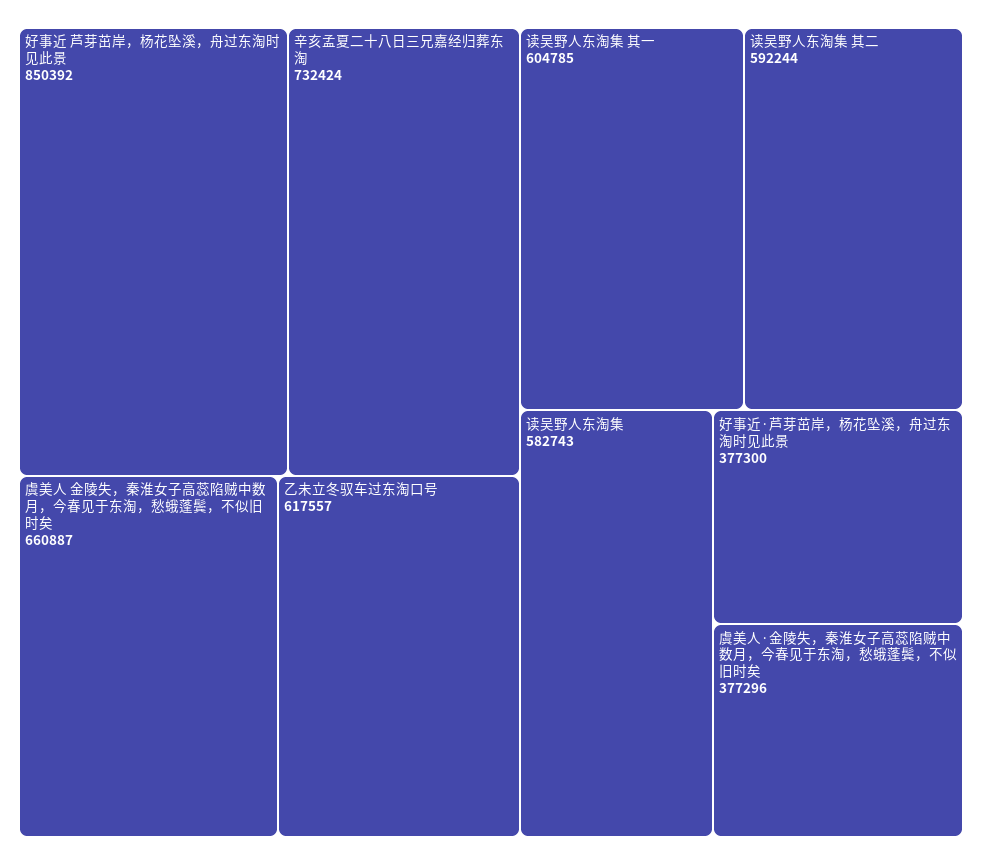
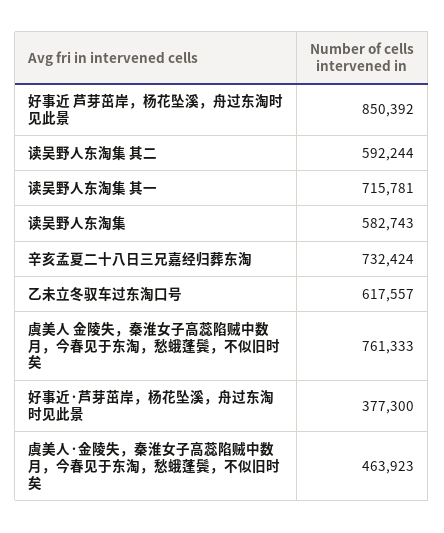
虞美人 金陵失，秦淮女子高蕊陷贼中数月，今春见于东淘，愁蛾蓬鬓，不似旧时矣: 660887 -> 761333
读吴野人东淘集 其一: 604785 -> 715781
虞美人·金陵失，秦淮女子高蕊陷贼中数月，今春见于东淘，愁蛾蓬鬓，不似旧时矣: 377296 -> 463923

